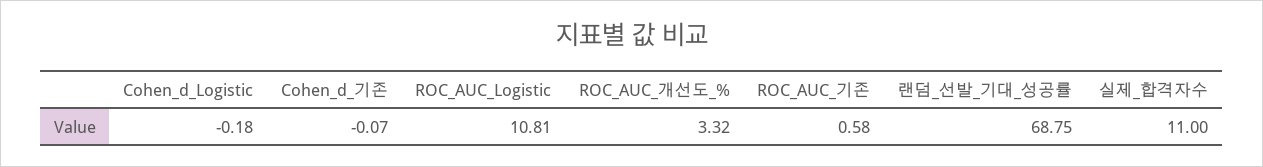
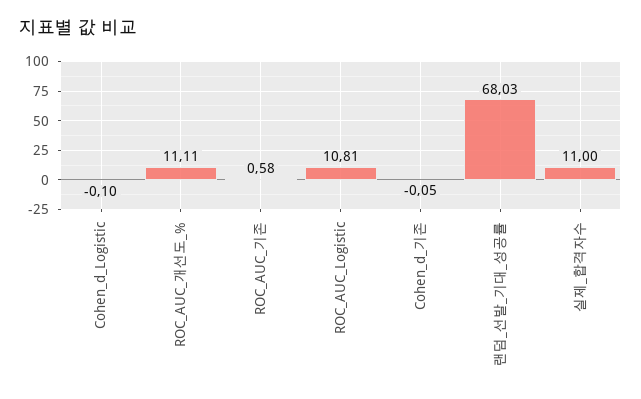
Cohen_d_Logistic: -0.18 -> -0.1
Cohen_d_기존: -0.07 -> -0.05
ROC_AUC_개선도_%: 3.32 -> 11.11
랜덤_선발_기대_성공률: 68.75 -> 68.03

